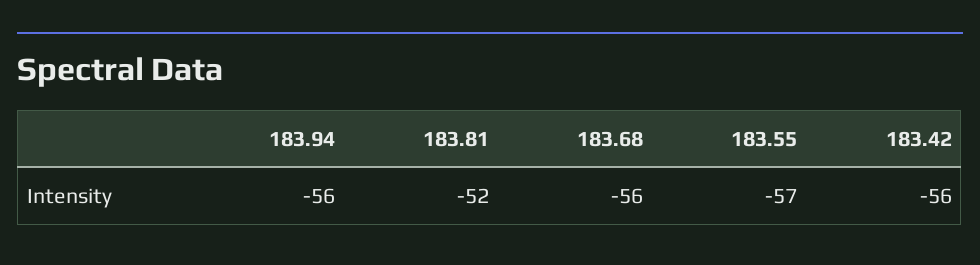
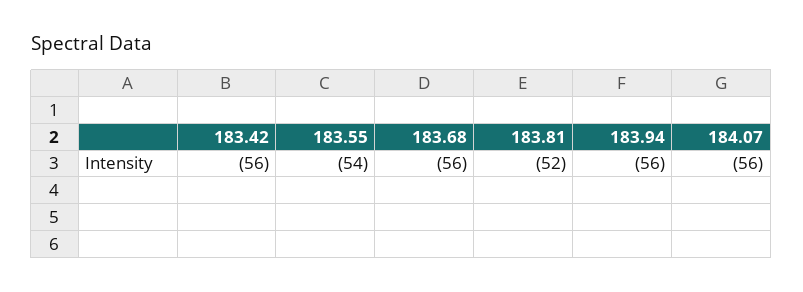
183.55: -57 -> -54
184.07: none -> -56

